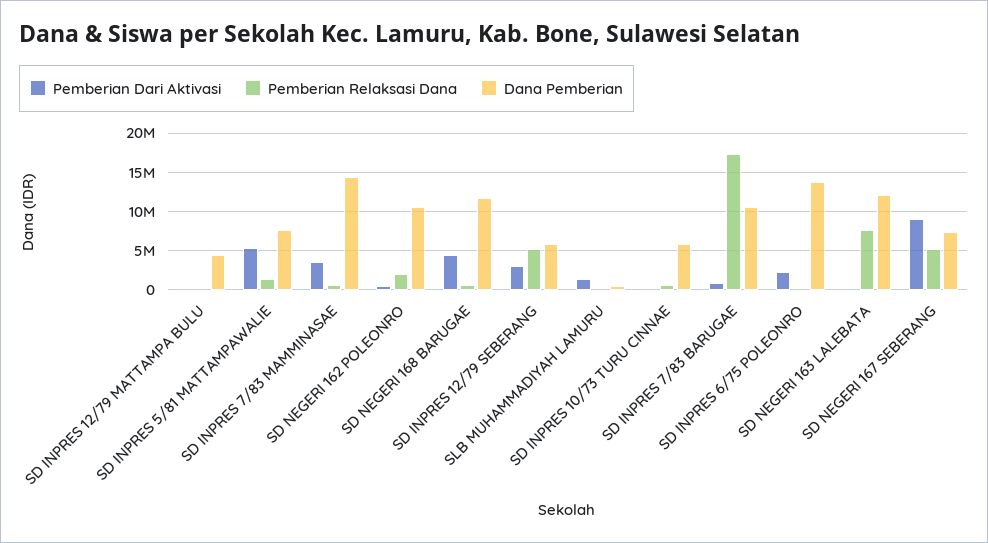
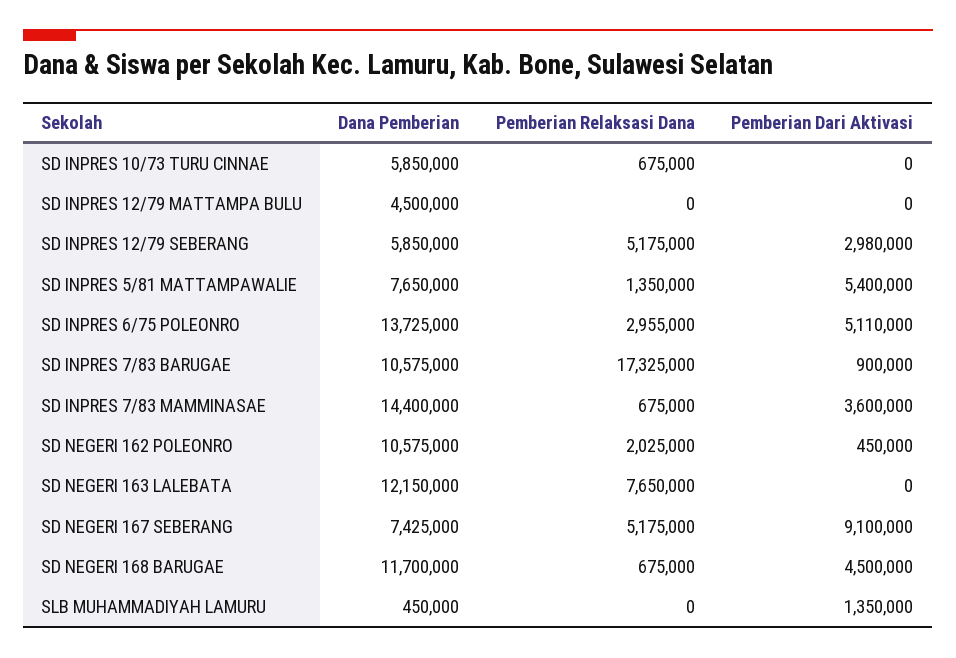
Pemberian Dari Aktivasi, SD INPRES 6/75 POLEONRO: 2000000 -> 5110000
Pemberian Relaksasi Dana, SD INPRES 6/75 POLEONRO: 0 -> 2955000

